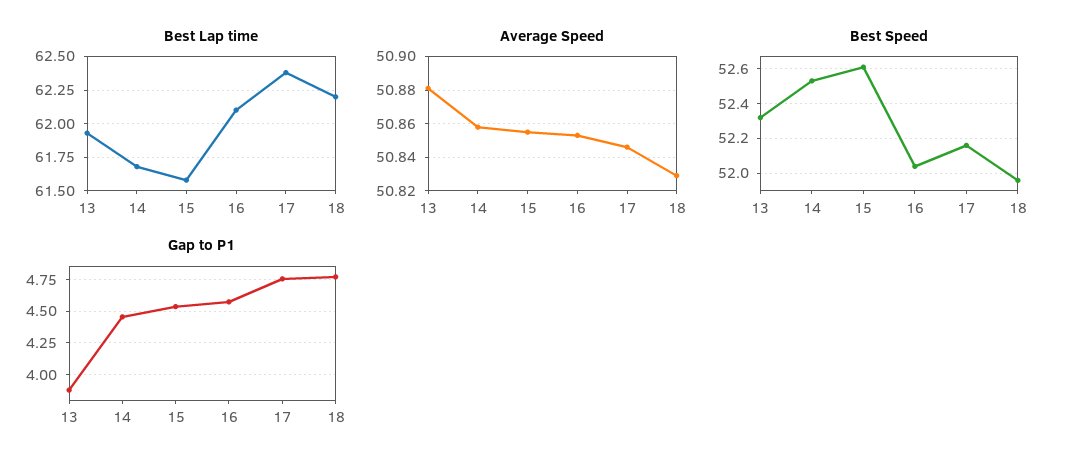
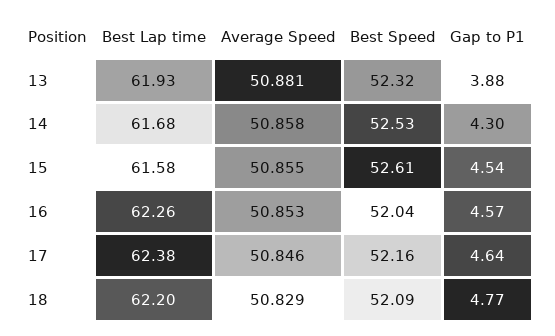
Best Lap time, 16: 62.1 -> 62.26
Best Speed, 18: 51.95 -> 52.09
Gap to P1, 14: 4.45 -> 4.3
Gap to P1, 17: 4.75 -> 4.64

